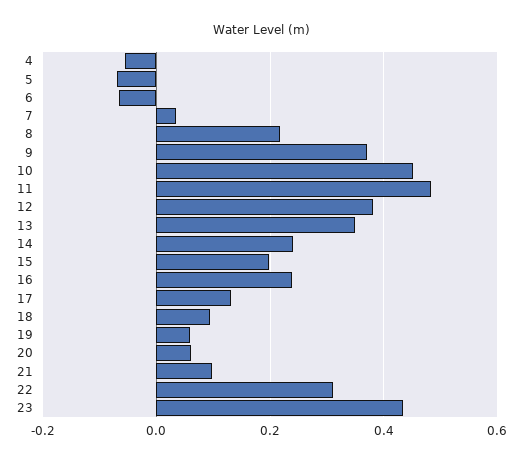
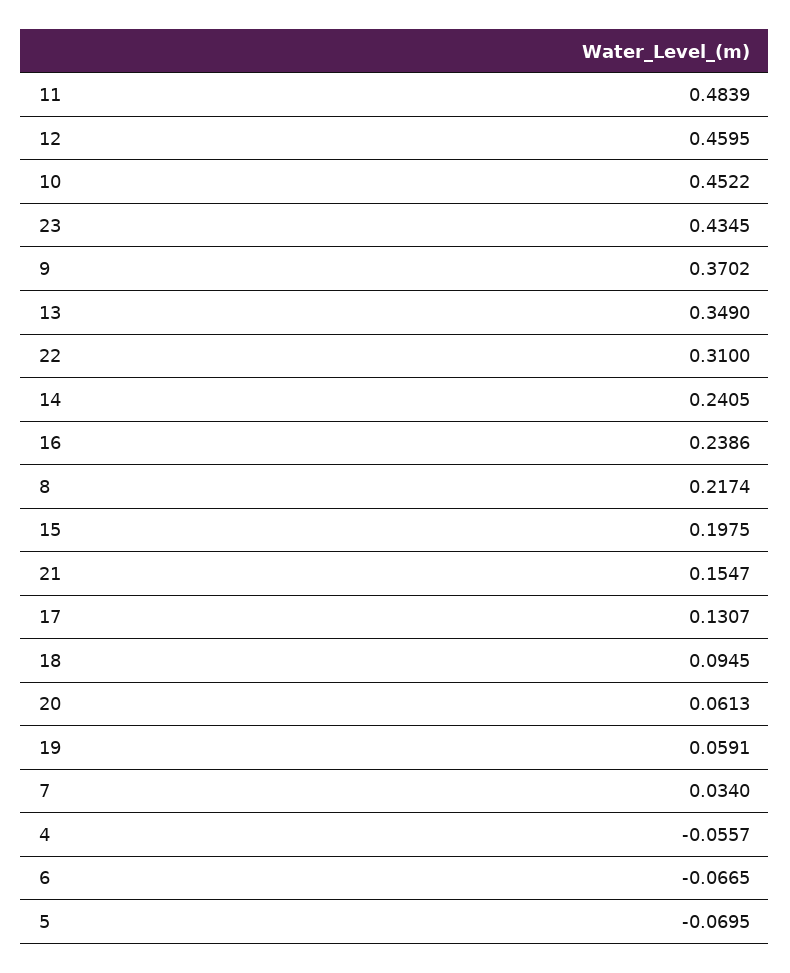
12: 0.38 -> 0.4595
21: 0.1 -> 0.1547

